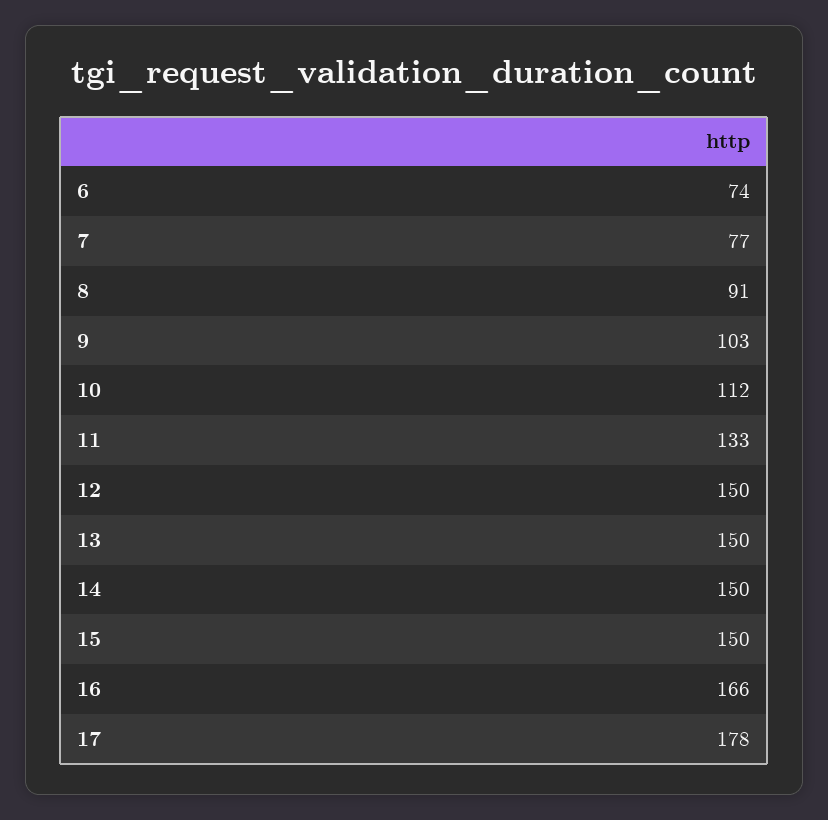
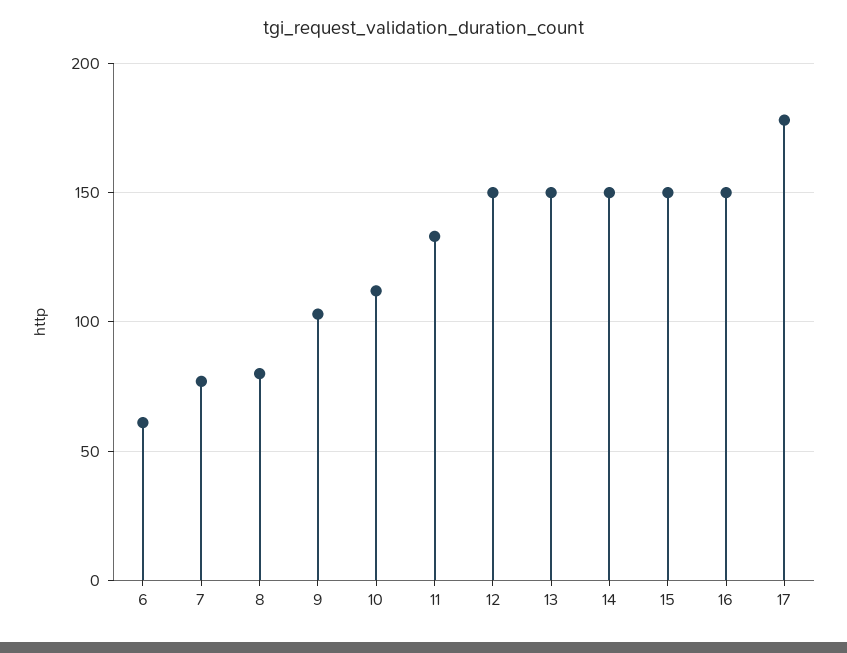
6: 74 -> 60
8: 91 -> 80
16: 166 -> 150

